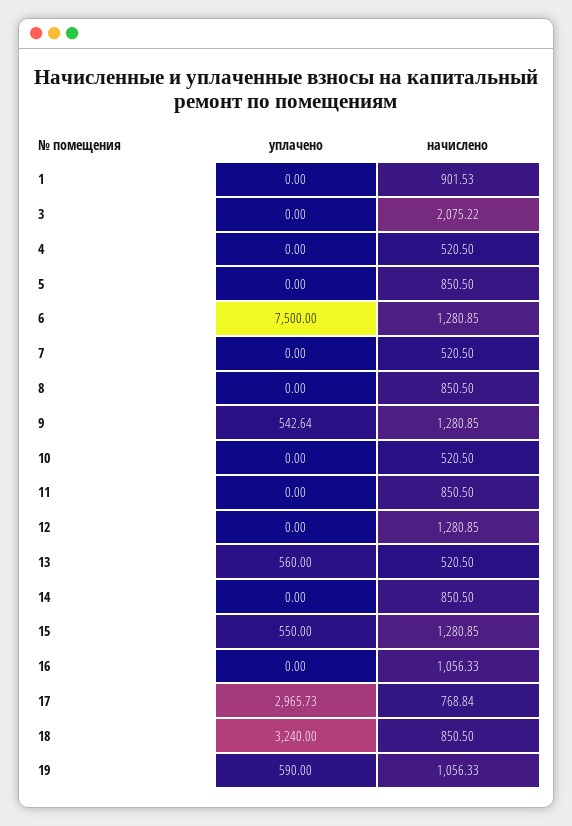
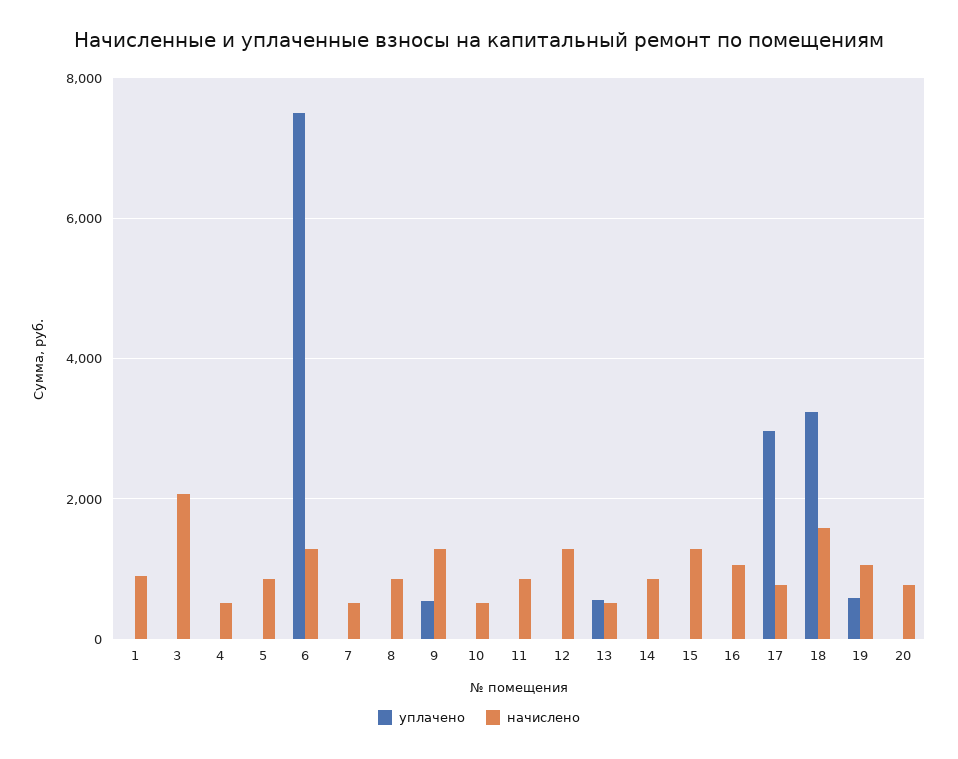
уплачено, 15: 550 -> 0
начислено, 18: 850.5 -> 1600
уплачено, 20: none -> 0
начислено, 20: none -> 800

